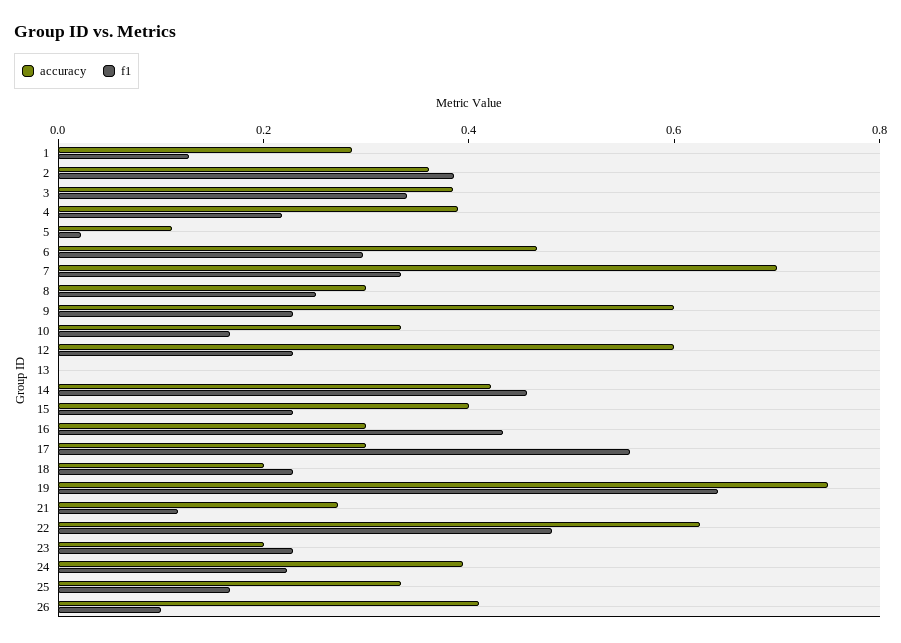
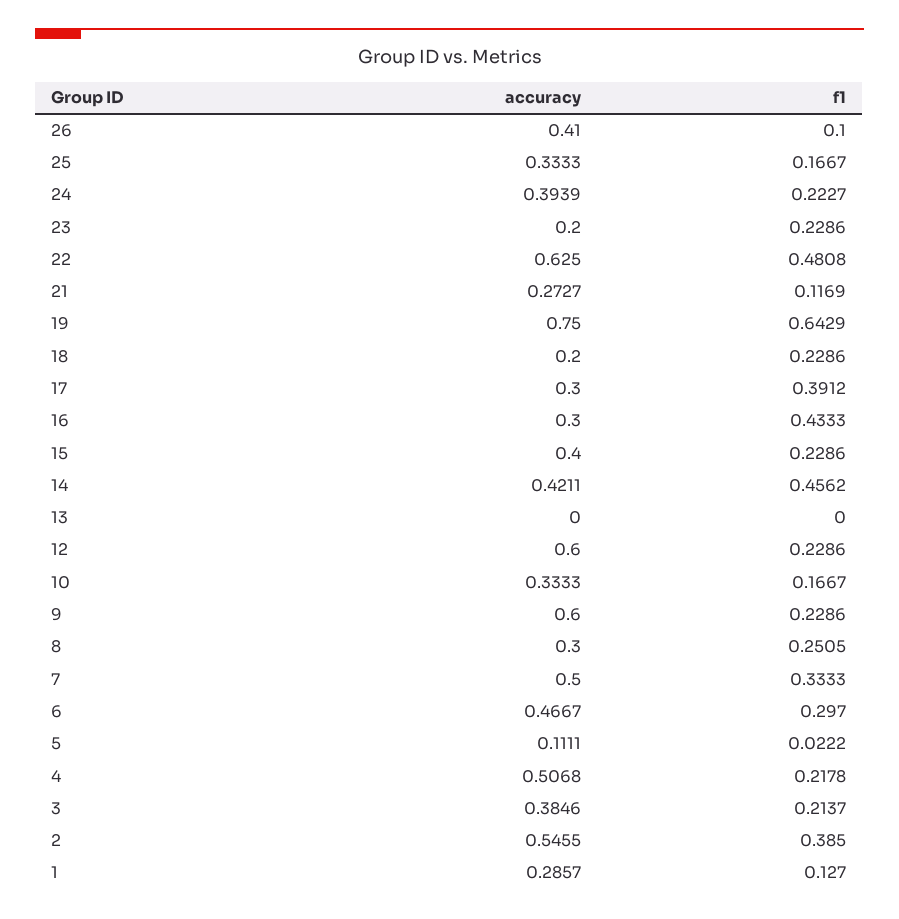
accuracy, 2: 0.35 -> 0.5455
f1, 3: 0.35 -> 0.2137
accuracy, 4: 0.4 -> 0.5068
accuracy, 7: 0.7 -> 0.5
f1, 17: 0.55 -> 0.3912

